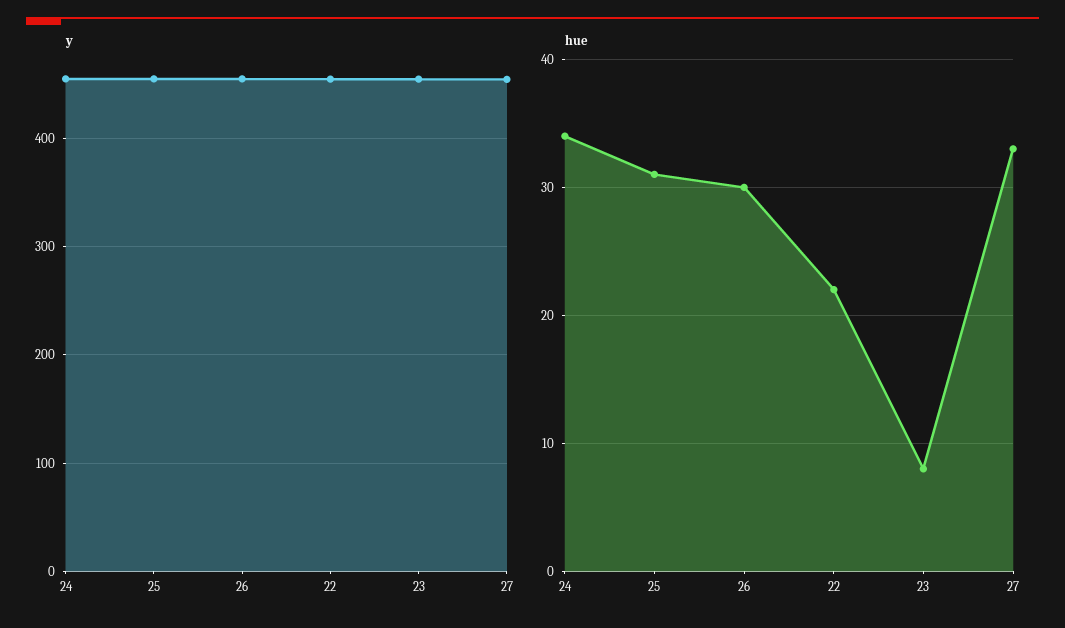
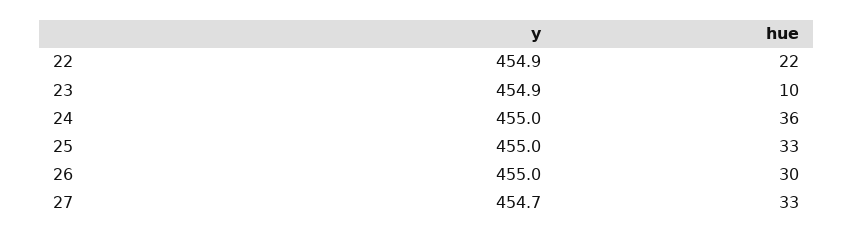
hue, 24: 34 -> 36
hue, 25: 31 -> 33
hue, 23: 8 -> 10

